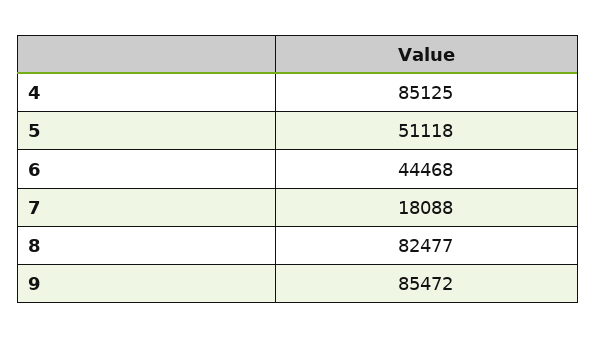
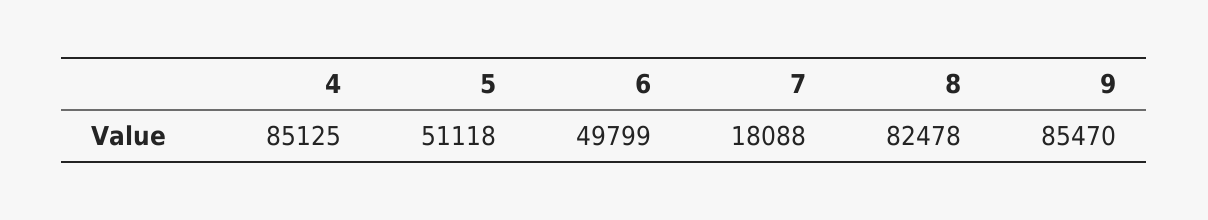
6: 44468 -> 49799
8: 82477 -> 82478
9: 85472 -> 85470

